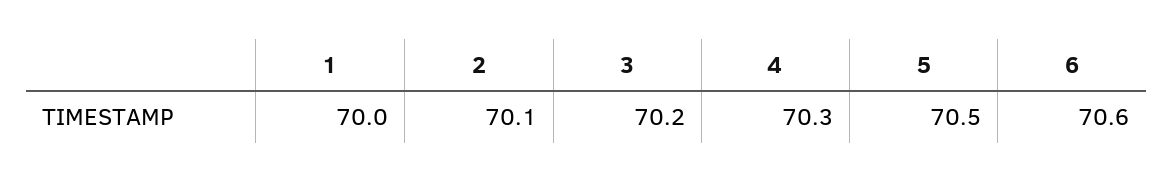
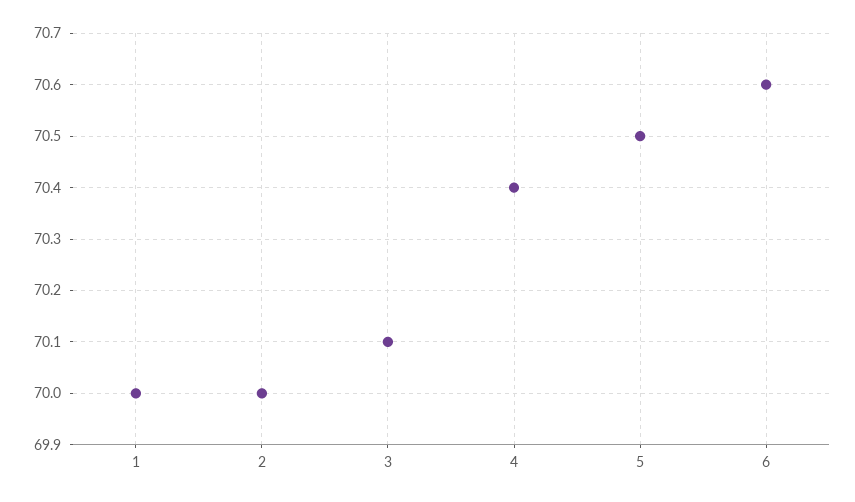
2: 70.1 -> 70
3: 70.2 -> 70.1
4: 70.3 -> 70.4

